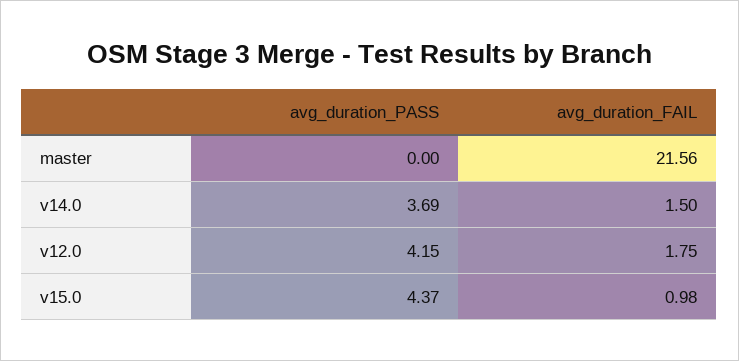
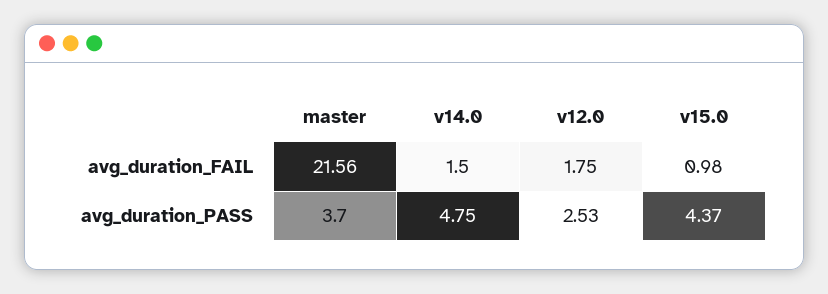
avg_duration_PASS, master: 0 -> 3.7
avg_duration_PASS, v14.0: 3.69 -> 4.75
avg_duration_PASS, v12.0: 4.15 -> 2.53

